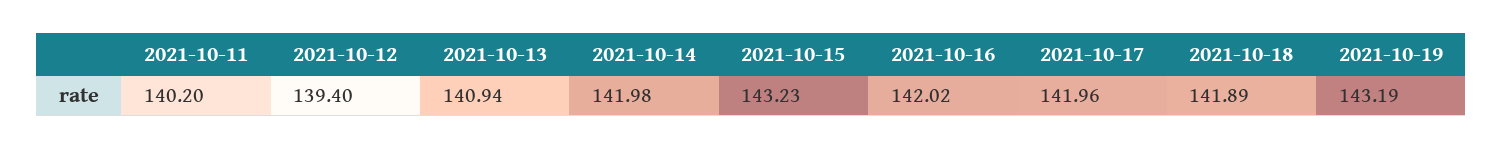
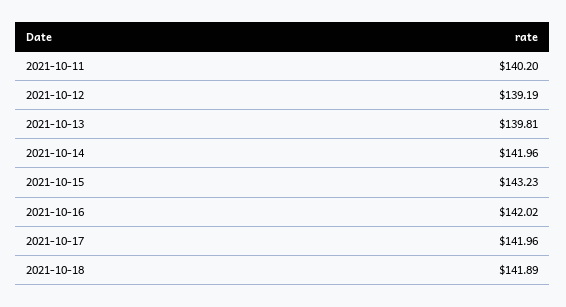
2021-10-12: 139.4 -> 139.19
2021-10-13: 140.94 -> 139.81
2021-10-14: 141.98 -> 141.96
2021-10-19: 143.19 -> none

